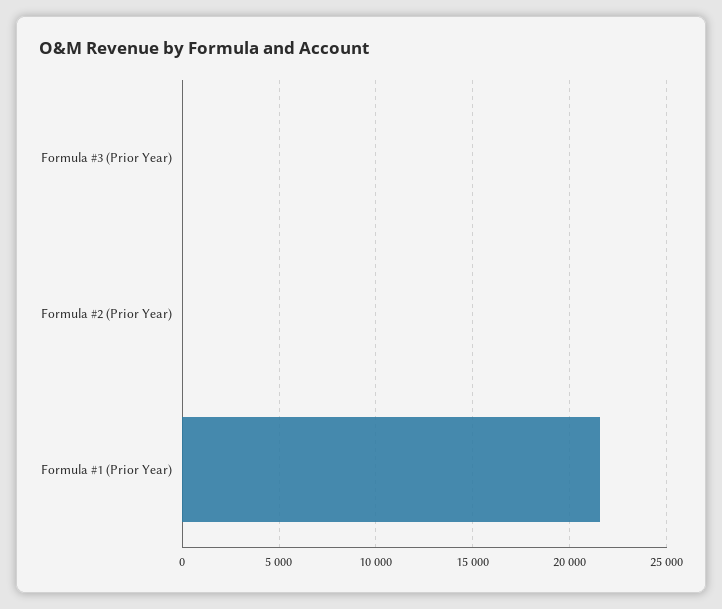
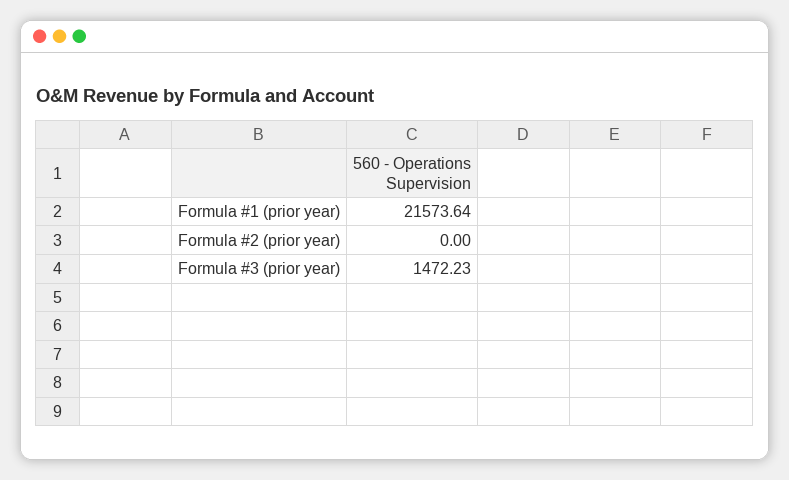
Formula #3 (Prior Year): 0 -> 1472.23

